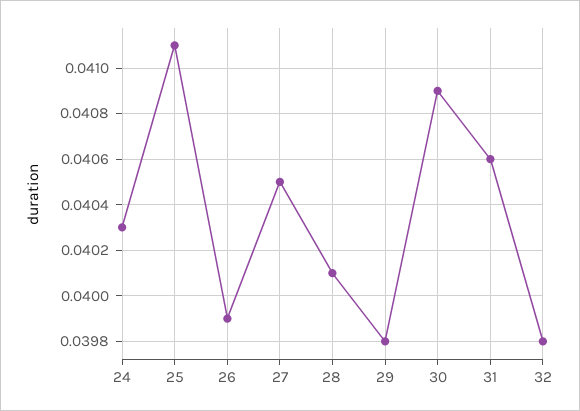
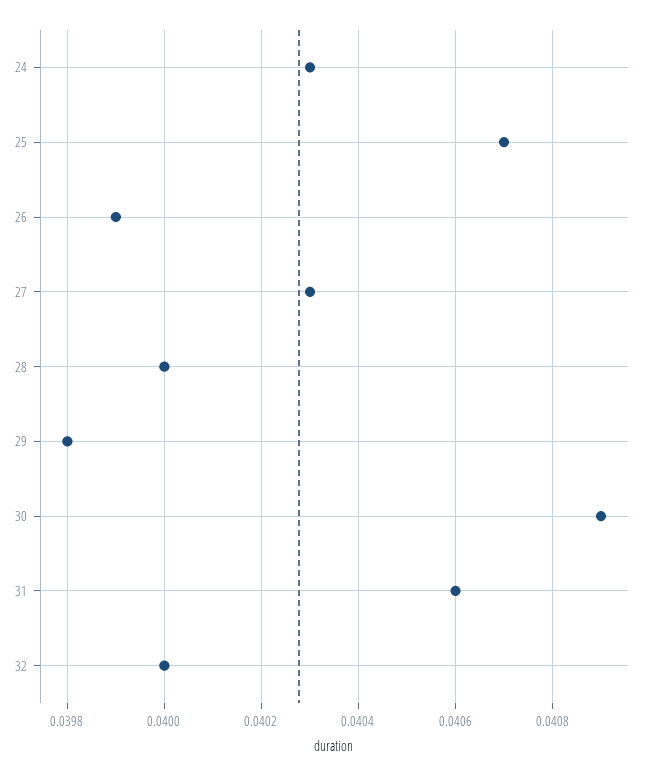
25: 0.0411 -> 0.0407
27: 0.0405 -> 0.0403
28: 0.0401 -> 0.04
32: 0.0398 -> 0.04

